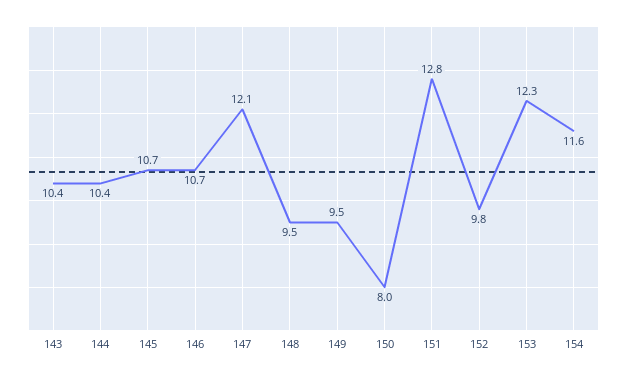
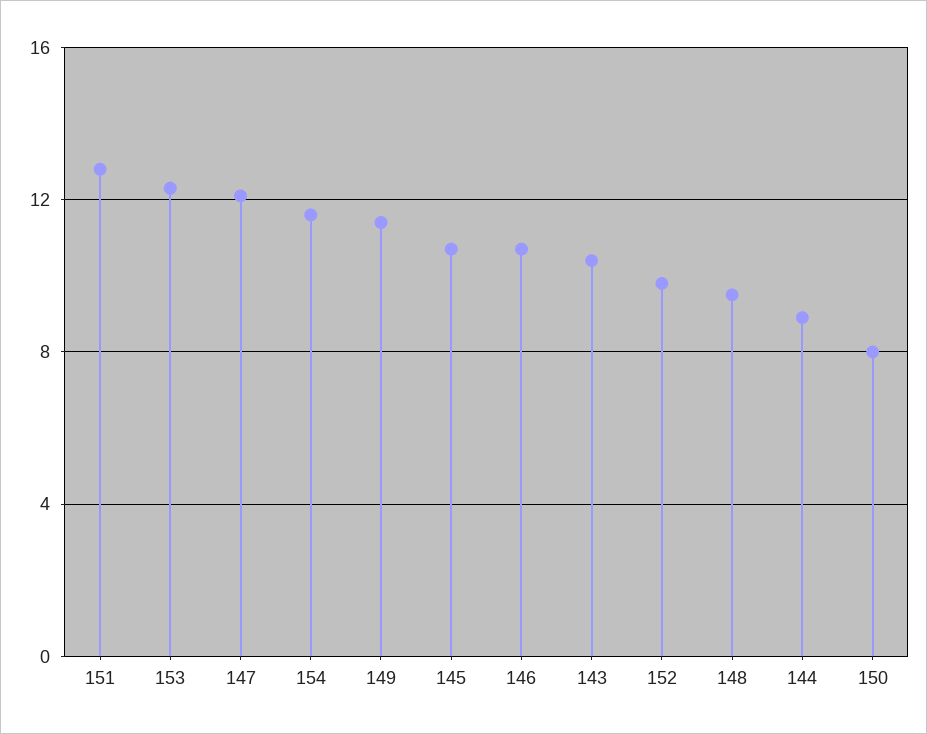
144: 10.4 -> 9
149: 9.5 -> 11.5

